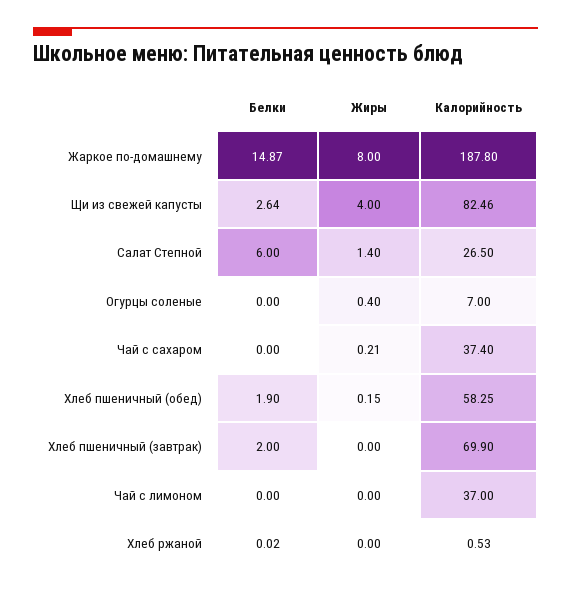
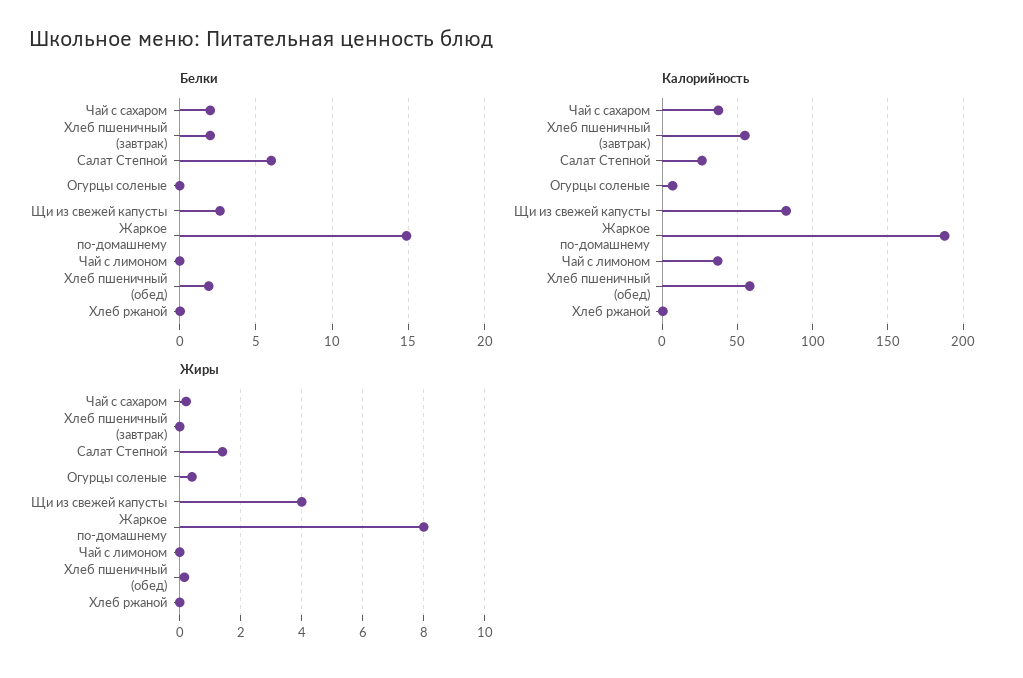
Белки, Чай с сахаром: 0 -> 2
Калорийность, Хлеб пшеничный (завтрак): 69.9 -> 55

